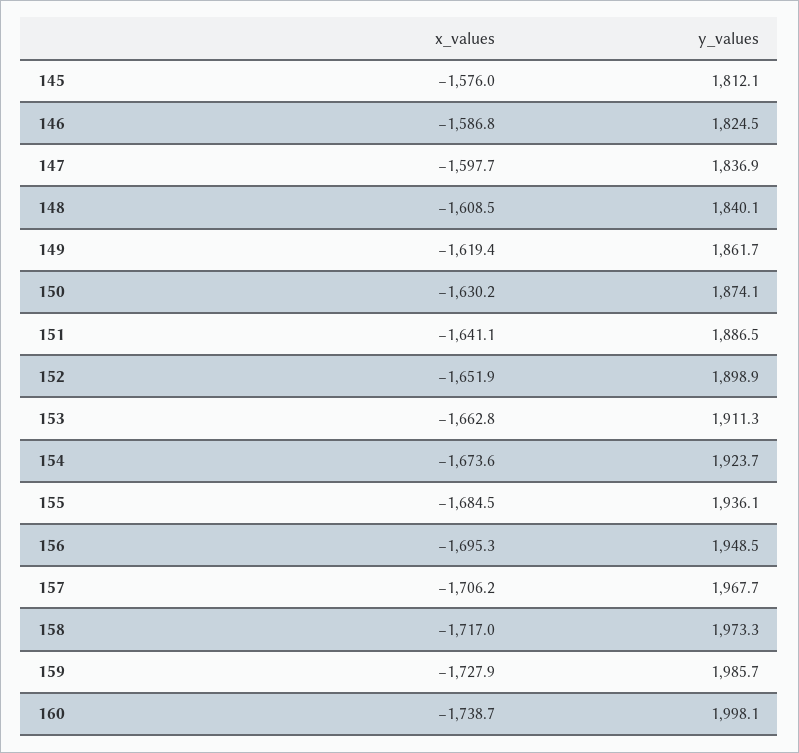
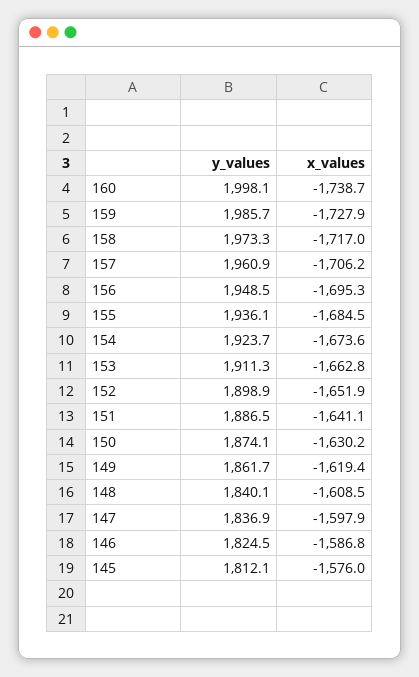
x_values, 147: -1597.7 -> -1597.9
y_values, 157: 1967.7 -> 1960.9

